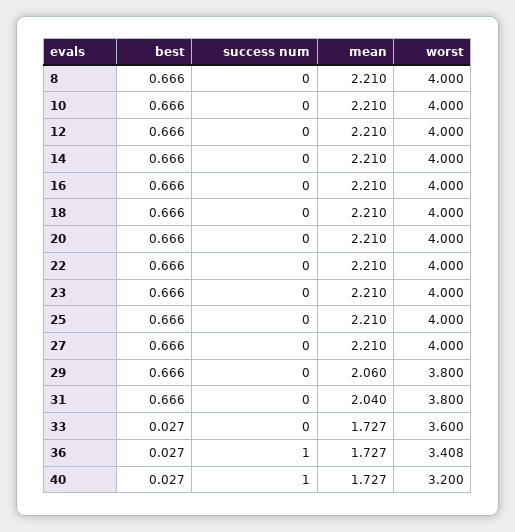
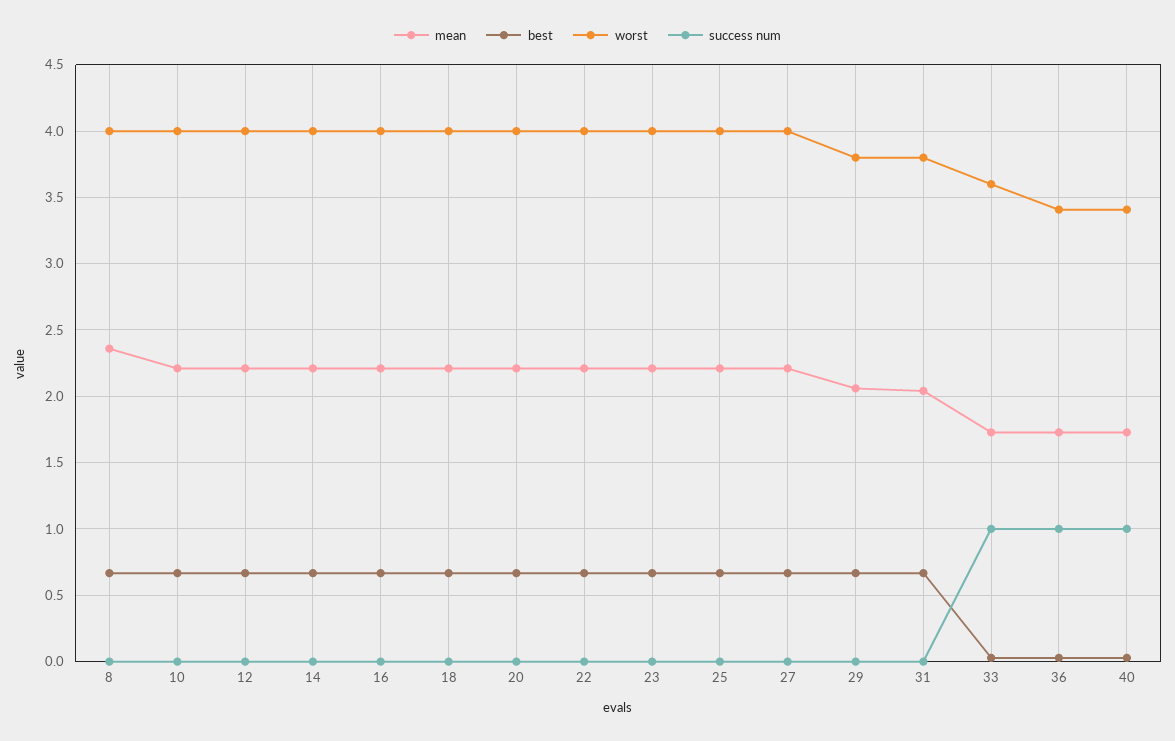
mean, 8: 2.21 -> 2.35
success num, 33: 0 -> 1
worst, 40: 3.2 -> 3.4

